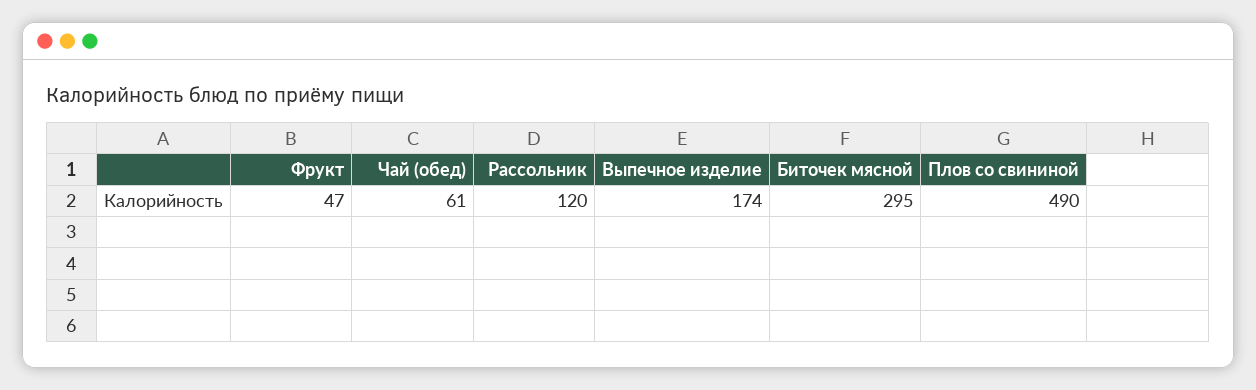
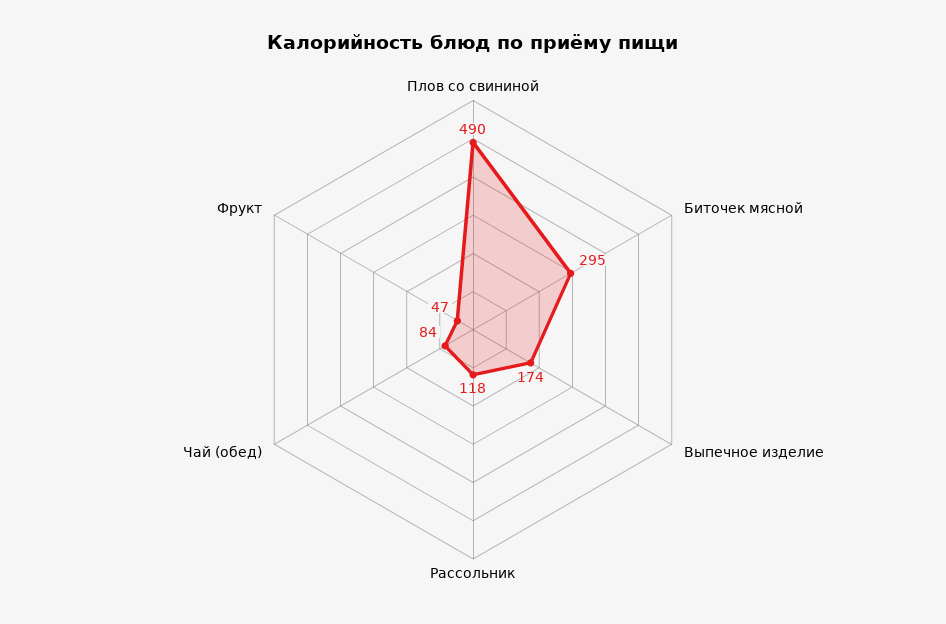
Чай (обед): 61 -> 84
Рассольник: 120 -> 118

